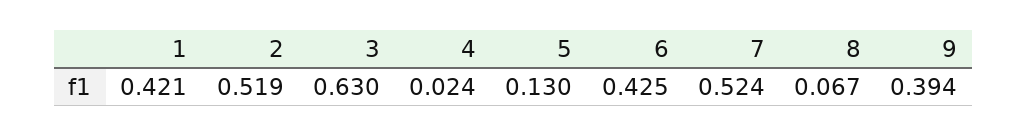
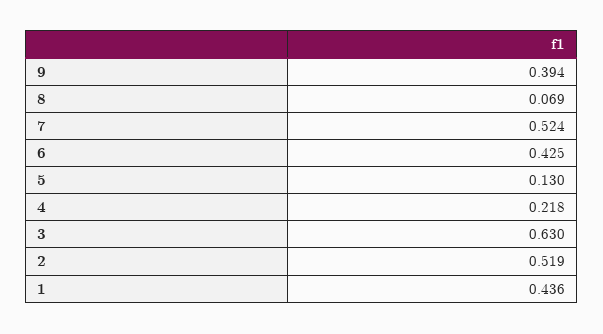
1: 0.421 -> 0.436
4: 0.024 -> 0.218
8: 0.067 -> 0.069

